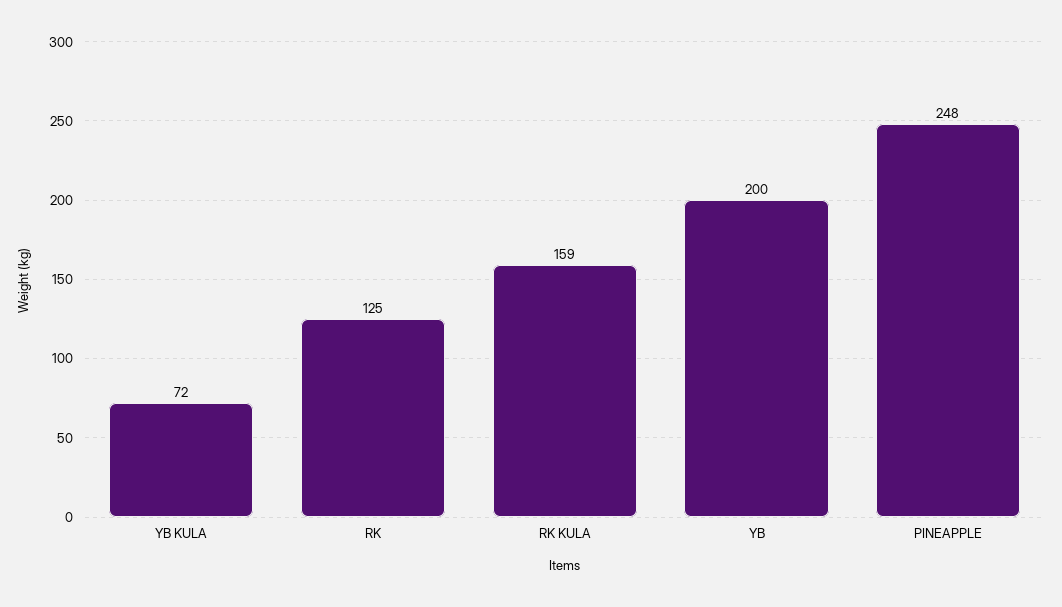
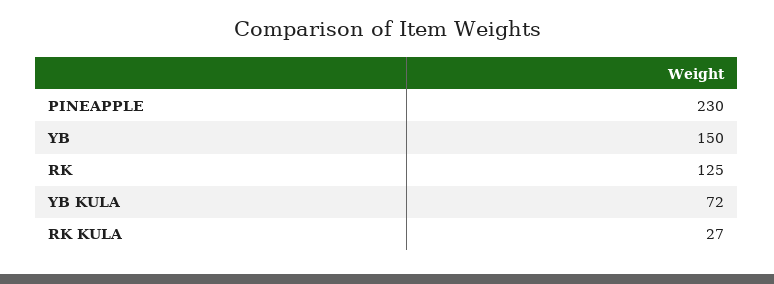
RK KULA: 159 -> 27
YB: 200 -> 150
PINEAPPLE: 248 -> 230

